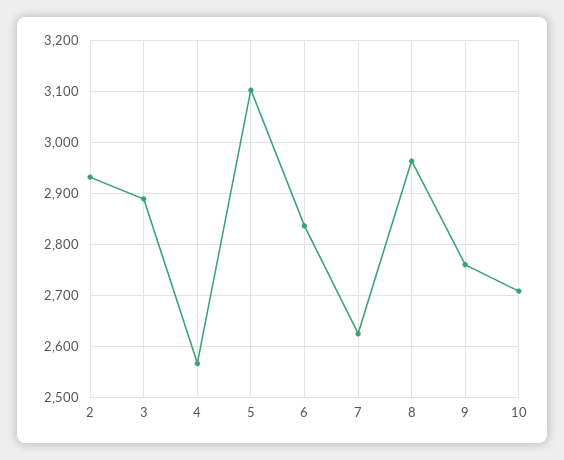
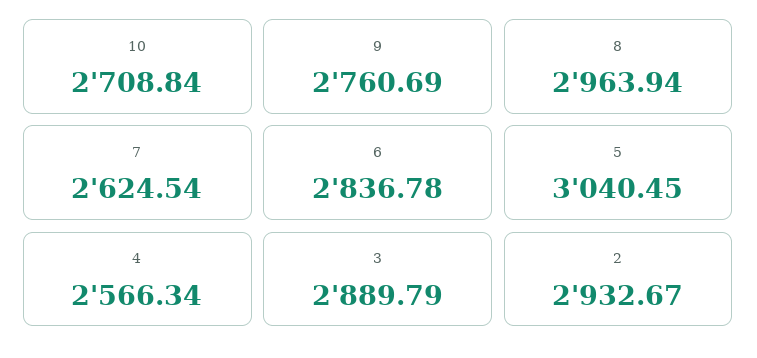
5: 3100 -> 3040.45

